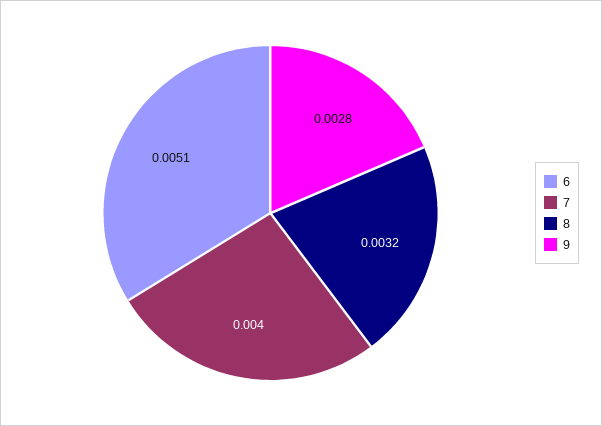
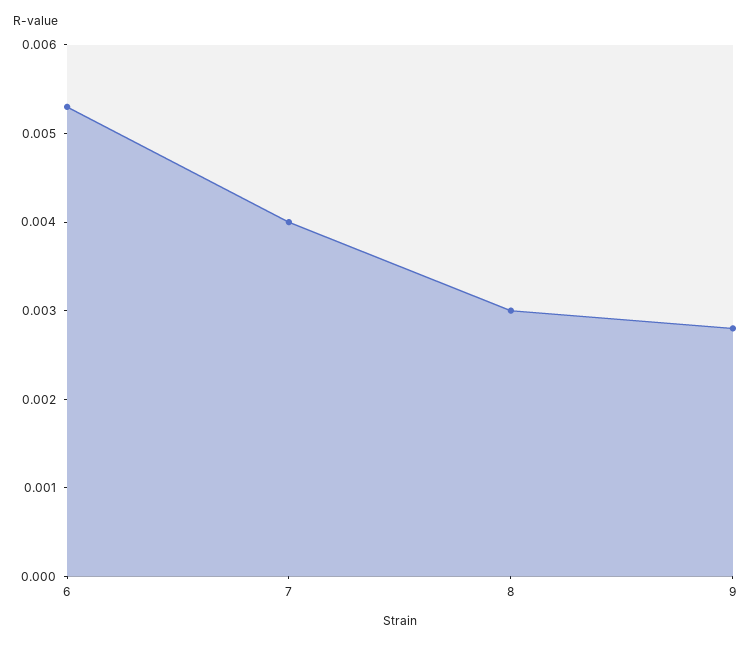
6: 0.0051 -> 0.0053
8: 0.0032 -> 0.003

